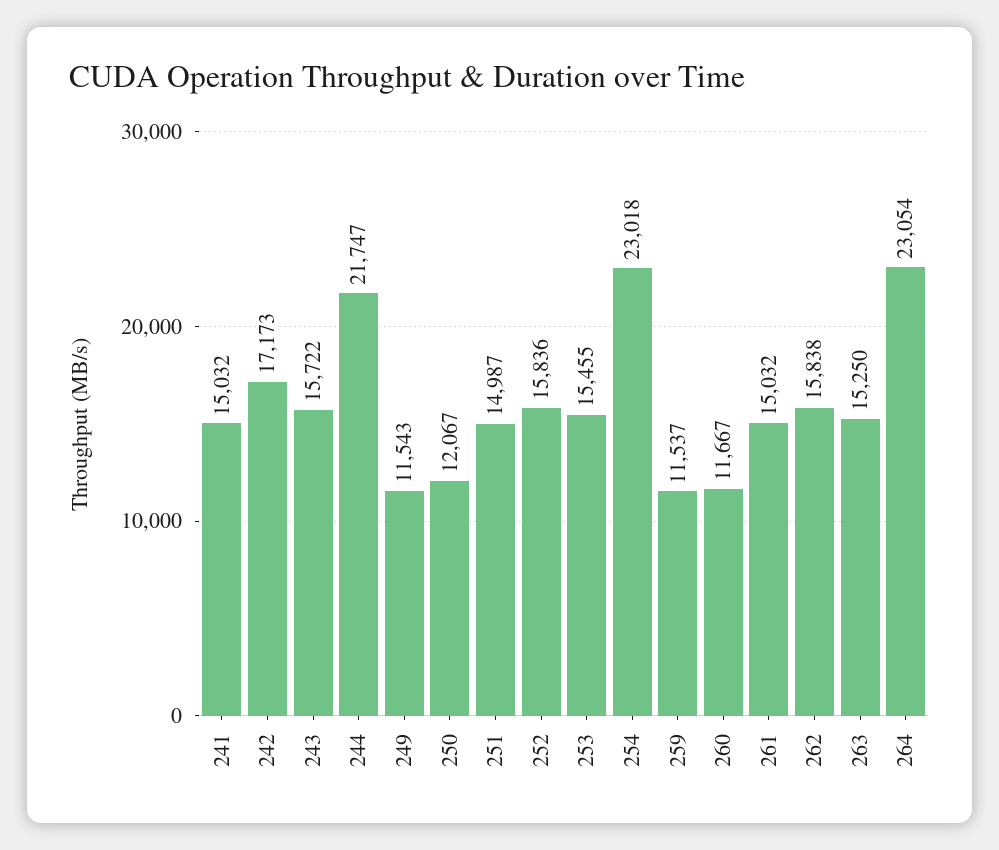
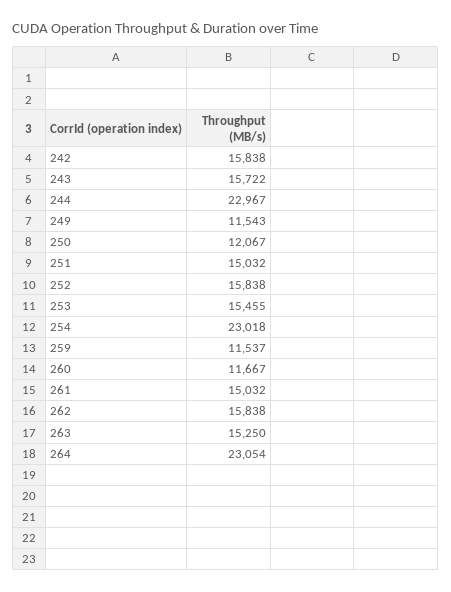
241: 15032 -> none
242: 17173 -> 15838
244: 21747 -> 22967
251: 14987 -> 15032
252: 15836 -> 15838

